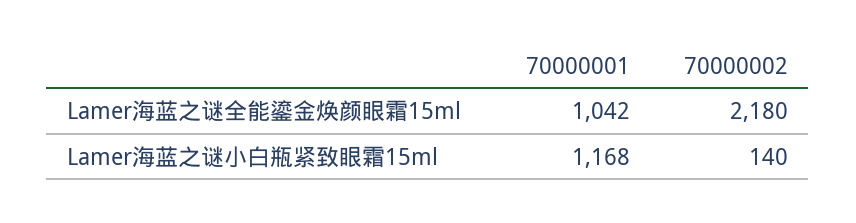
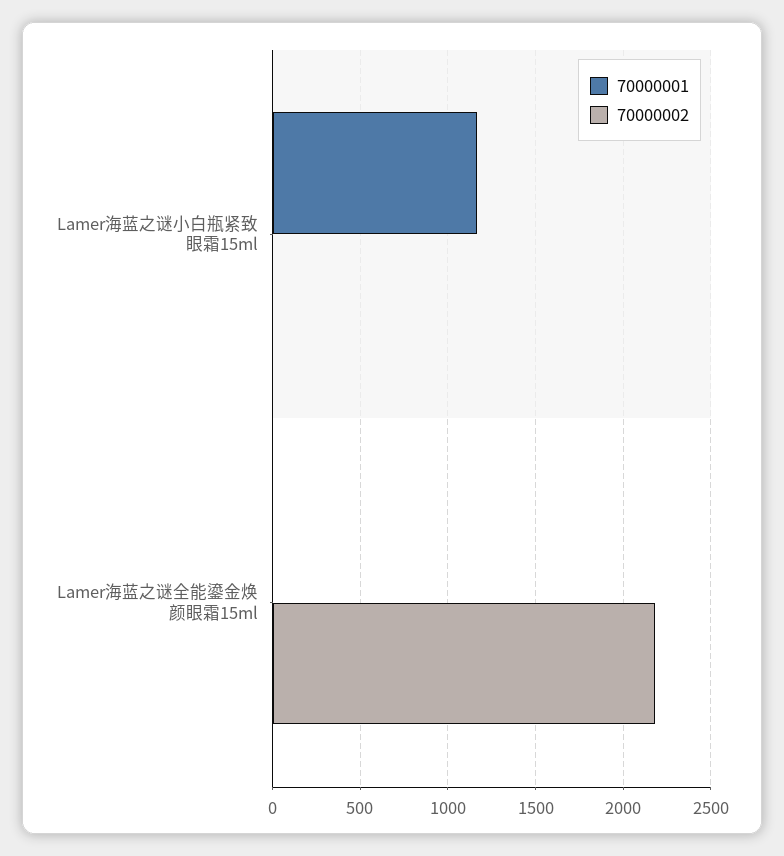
70000001, Lamer海蓝之谜全能鎏金焕颜眼霜15ml: 1042 -> 0
70000002, Lamer海蓝之谜小白瓶紧致眼霜15ml: 140 -> 0

